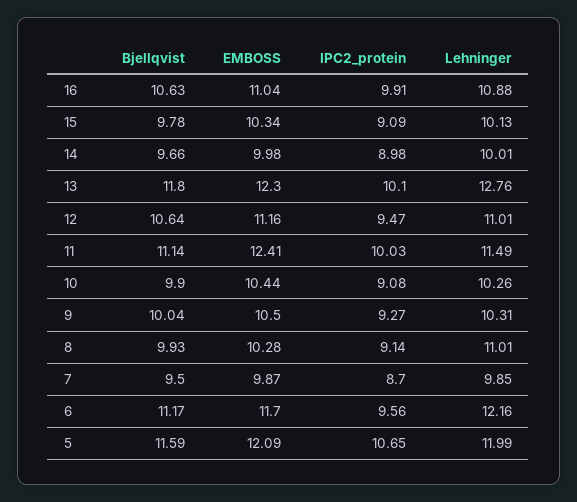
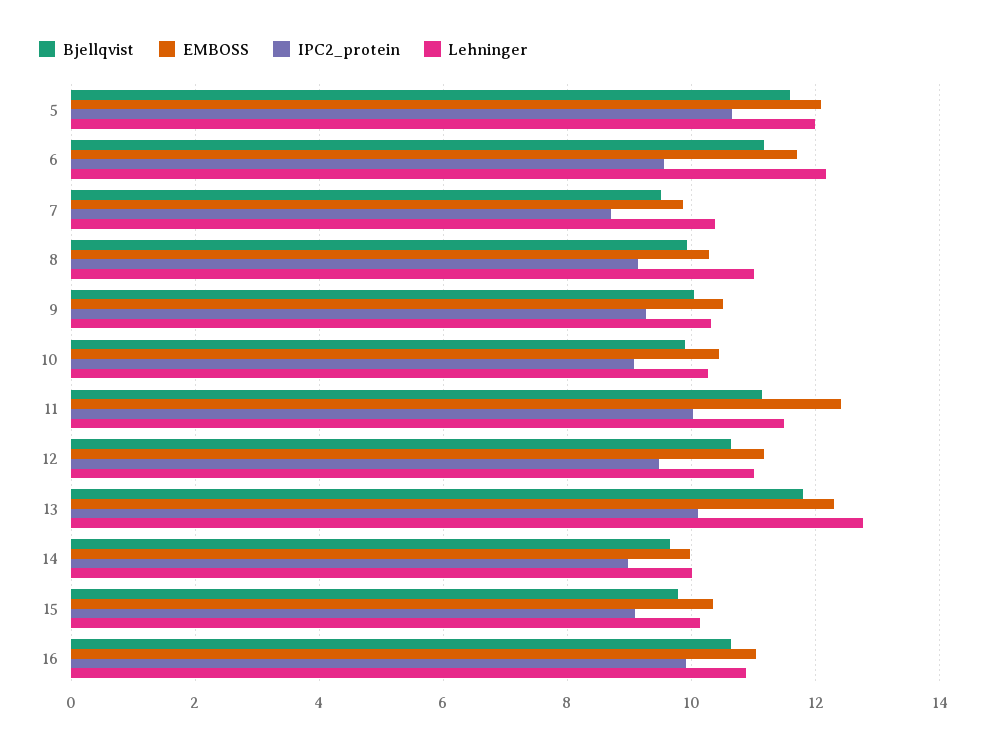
Lehninger, 7: 9.85 -> 10.4

